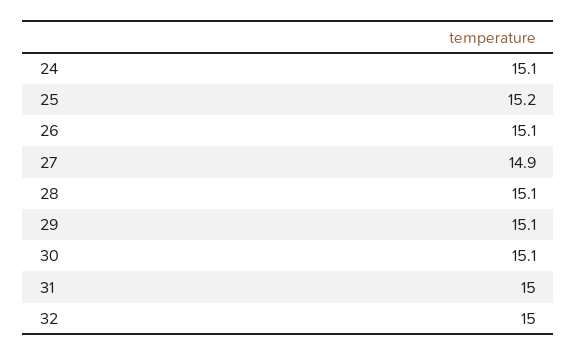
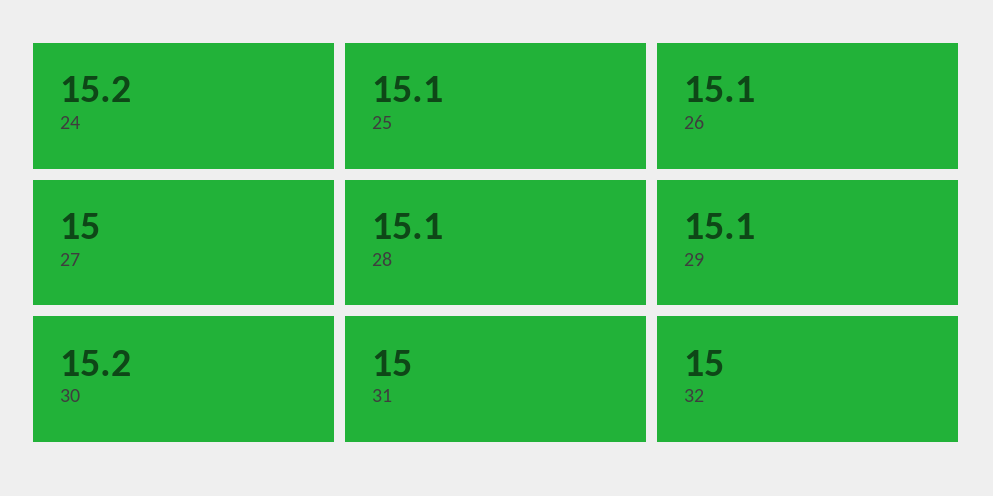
24: 15.1 -> 15.2
25: 15.2 -> 15.1
27: 14.9 -> 15
30: 15.1 -> 15.2

